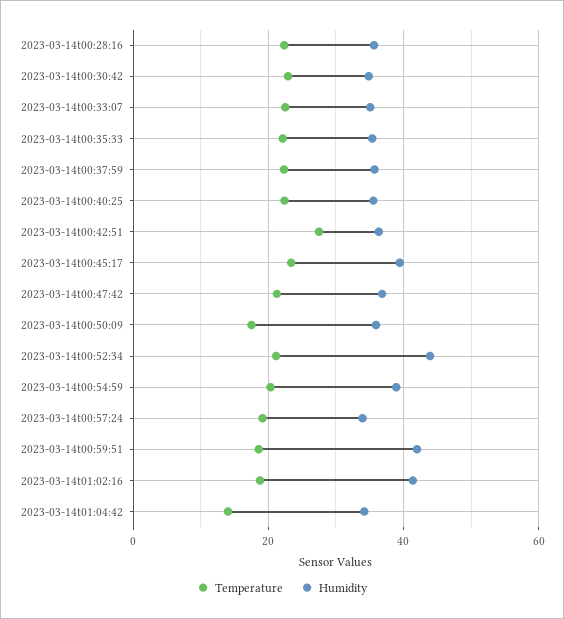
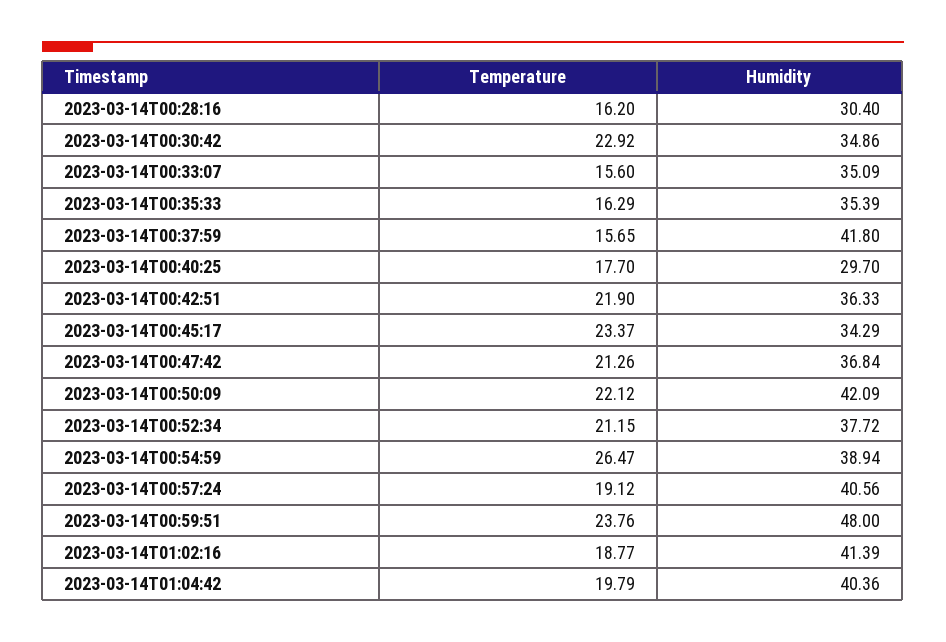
Temperature, 2023-03-14t00:28:16: 22 -> 16.2
Humidity, 2023-03-14t00:28:16: 36 -> 30.4
Temperature, 2023-03-14t00:33:07: 22 -> 15.6
Temperature, 2023-03-14t00:35:33: 22 -> 16.29
Temperature, 2023-03-14t00:37:59: 22 -> 15.65
Humidity, 2023-03-14t00:37:59: 36 -> 41.8
Temperature, 2023-03-14t00:40:25: 22 -> 17.7
Humidity, 2023-03-14t00:40:25: 36 -> 29.7
Temperature, 2023-03-14t00:42:51: 28 -> 21.9
Humidity, 2023-03-14t00:45:17: 40 -> 34.29
Temperature, 2023-03-14t00:50:09: 18 -> 22.12
Humidity, 2023-03-14t00:50:09: 36 -> 42.09
Humidity, 2023-03-14t00:52:34: 44 -> 37.72
Temperature, 2023-03-14t00:54:59: 20 -> 26.47
Humidity, 2023-03-14t00:57:24: 34 -> 40.56
Temperature, 2023-03-14t00:59:51: 18 -> 23.76
Humidity, 2023-03-14t00:59:51: 42 -> 48
Temperature, 2023-03-14t01:04:42: 14 -> 19.79
Humidity, 2023-03-14t01:04:42: 34 -> 40.36

